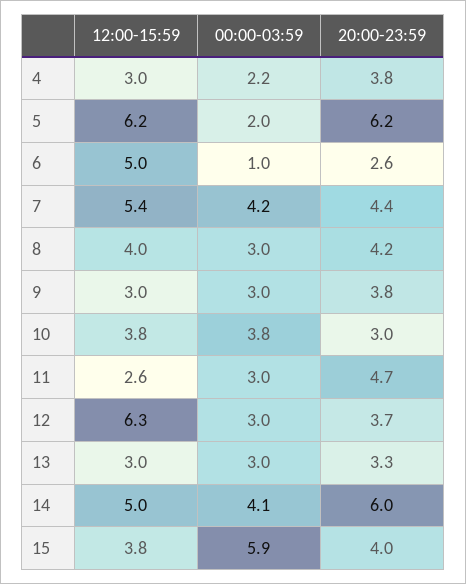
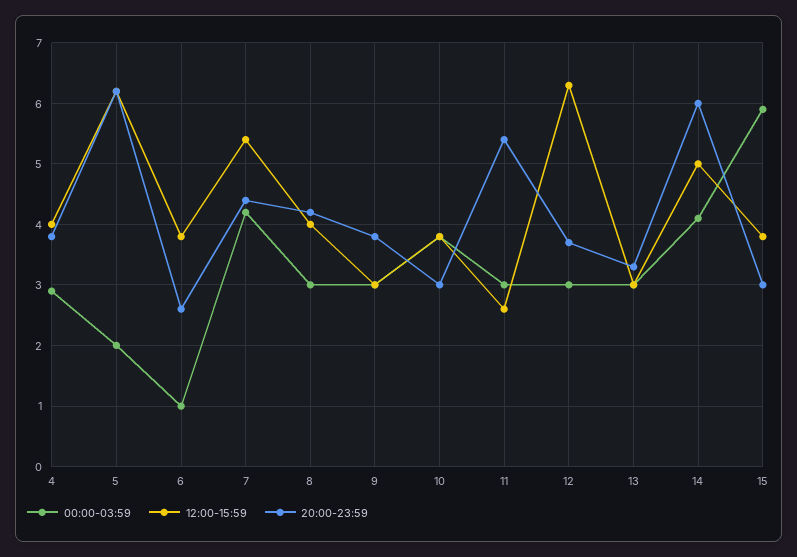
12:00-15:59, 4: 3 -> 4
00:00-03:59, 4: 2.2 -> 2.9
12:00-15:59, 6: 5 -> 3.8
20:00-23:59, 11: 4.7 -> 5.4
20:00-23:59, 15: 4 -> 3

